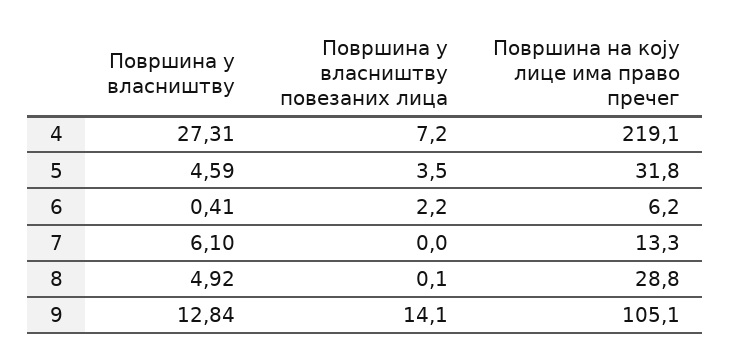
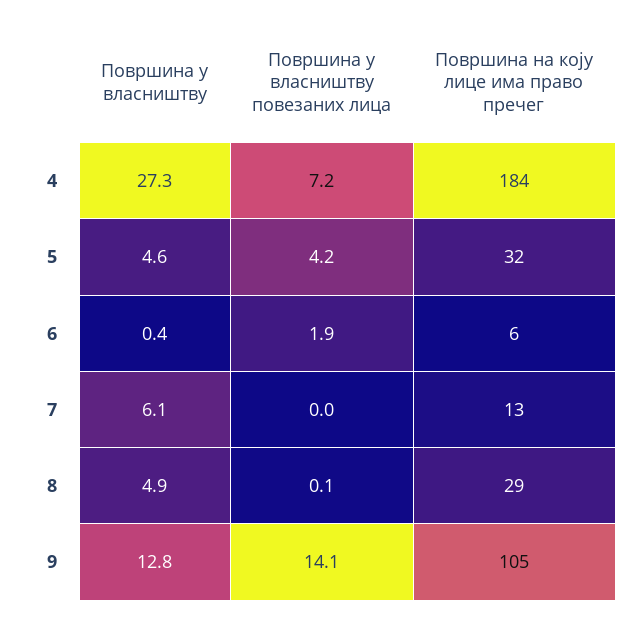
Површина на коју лице има право пречег, 4: 219.1 -> 184
Површина у власништву повезаних лица, 5: 3.5 -> 4.2
Површина у власништву повезаних лица, 6: 2.2 -> 1.9

